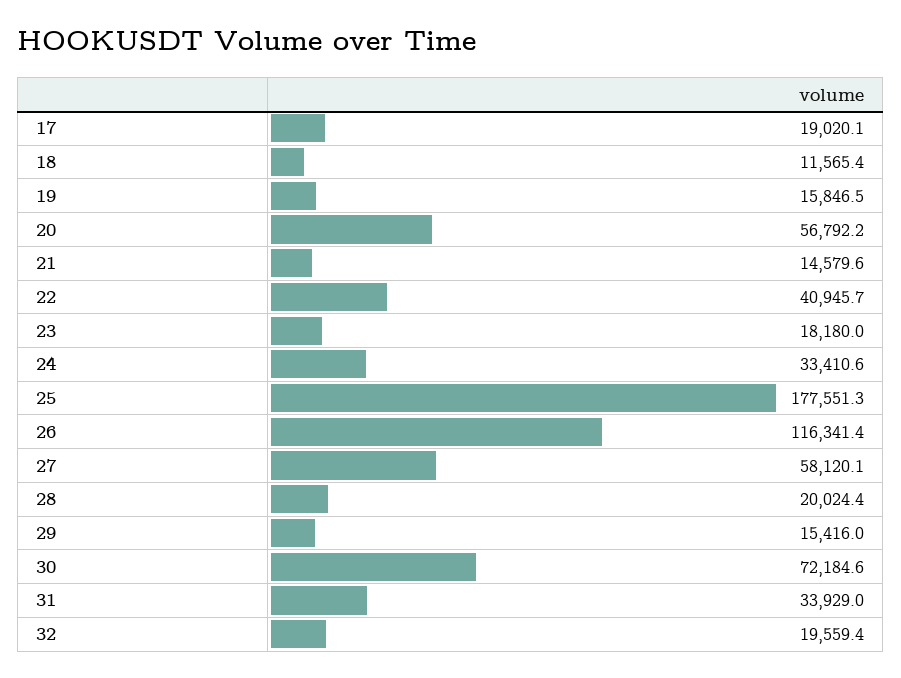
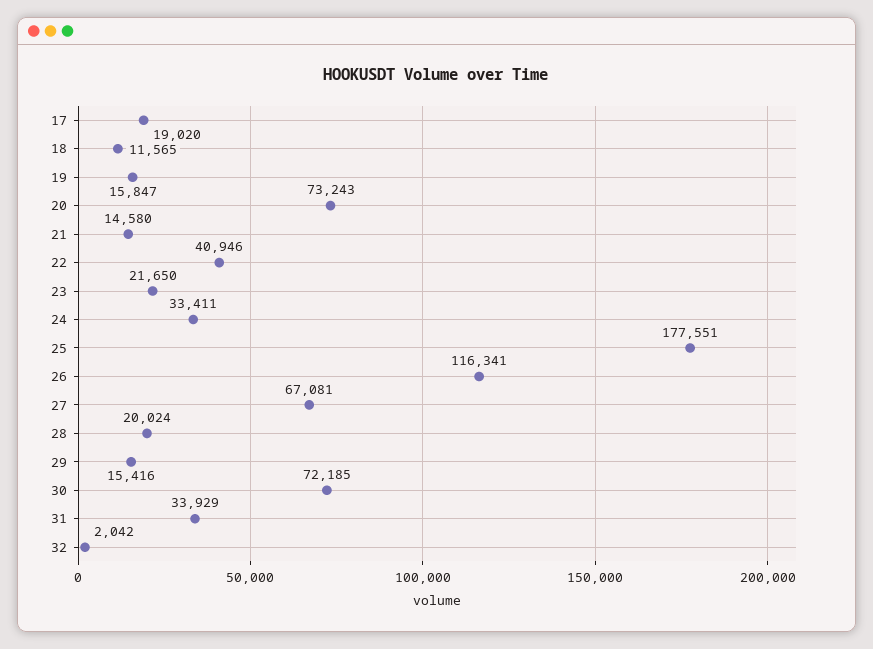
20: 56792.2 -> 73243
23: 18180 -> 21650
27: 58120.1 -> 67081
32: 19559.4 -> 2042

